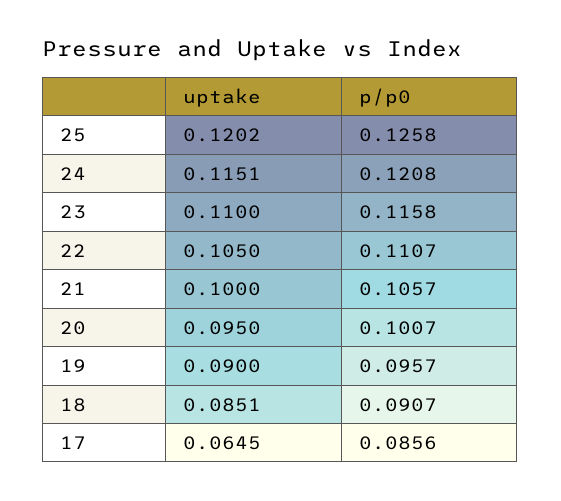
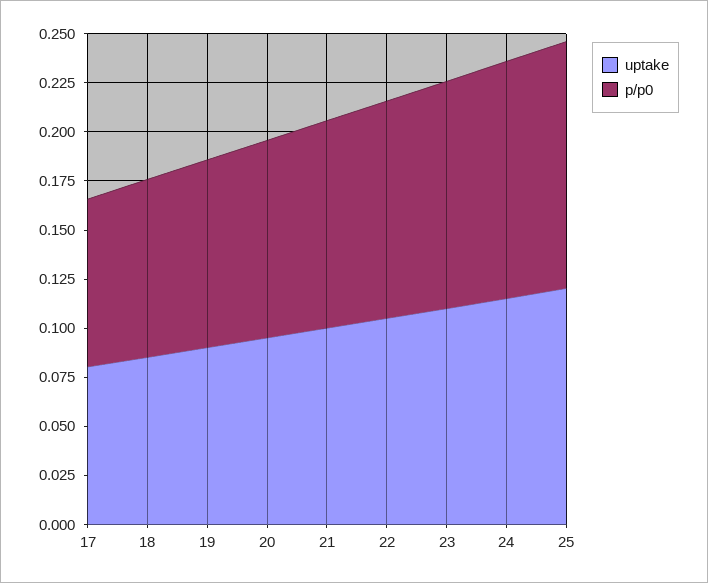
uptake, 17: 0.0645 -> 0.08

